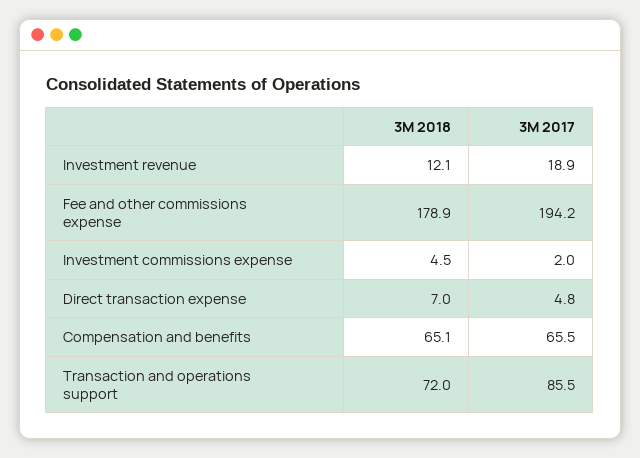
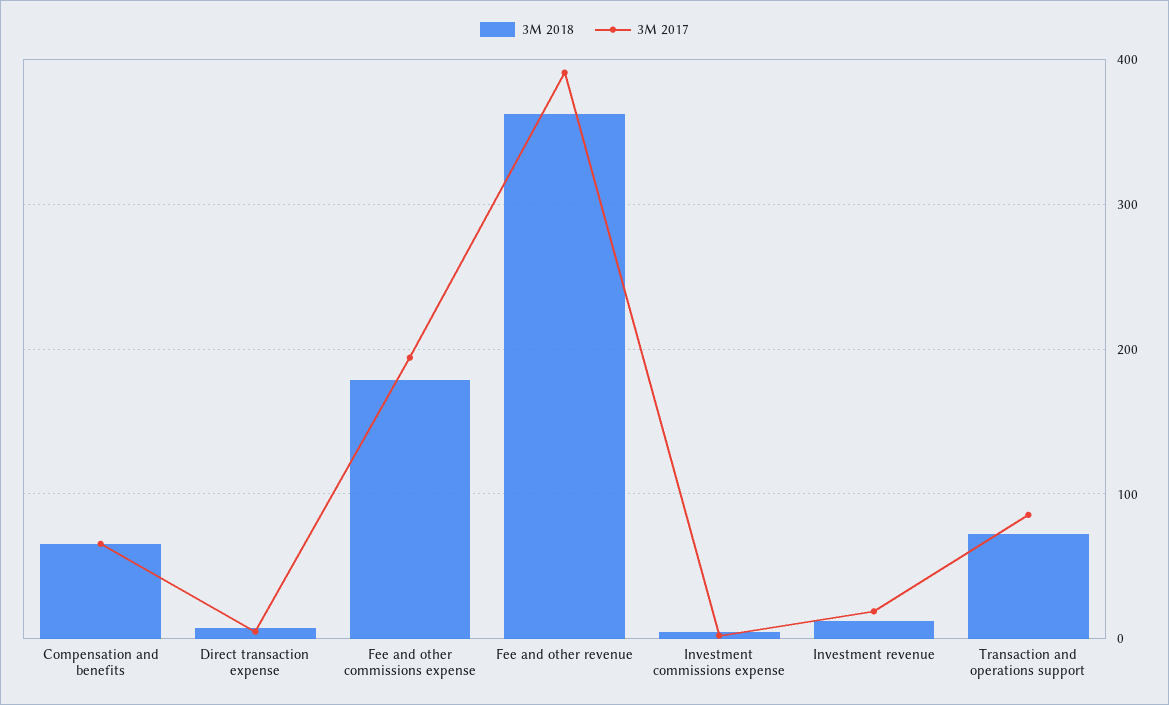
3M 2018, Fee and other revenue: none -> 360
3M 2017, Fee and other revenue: none -> 390

